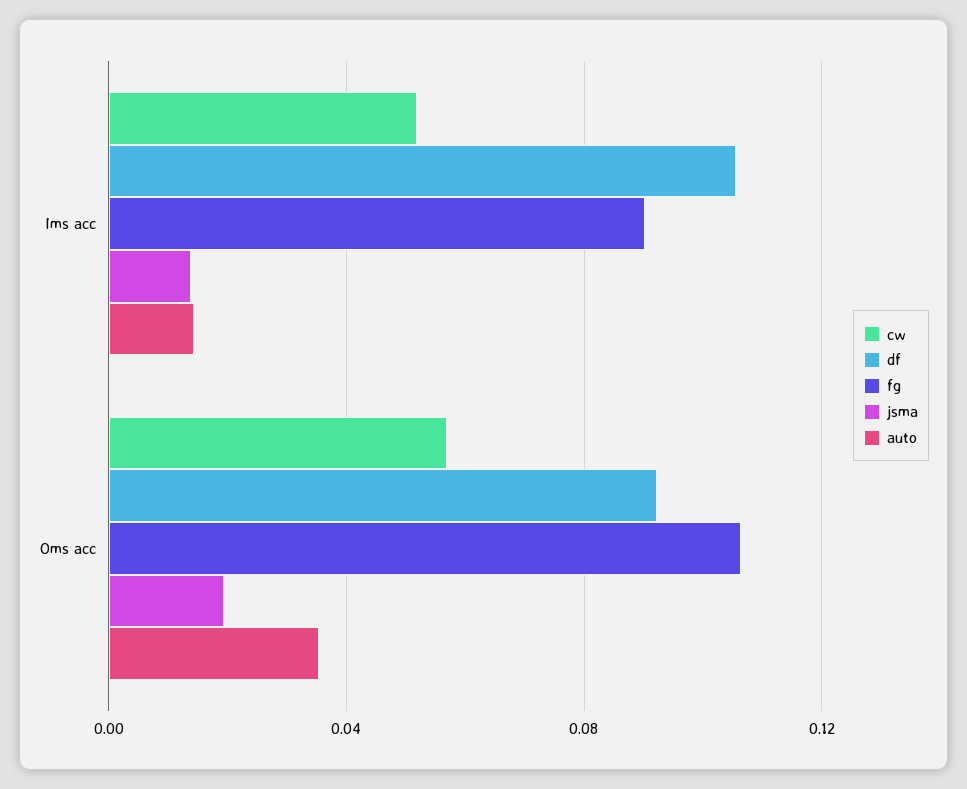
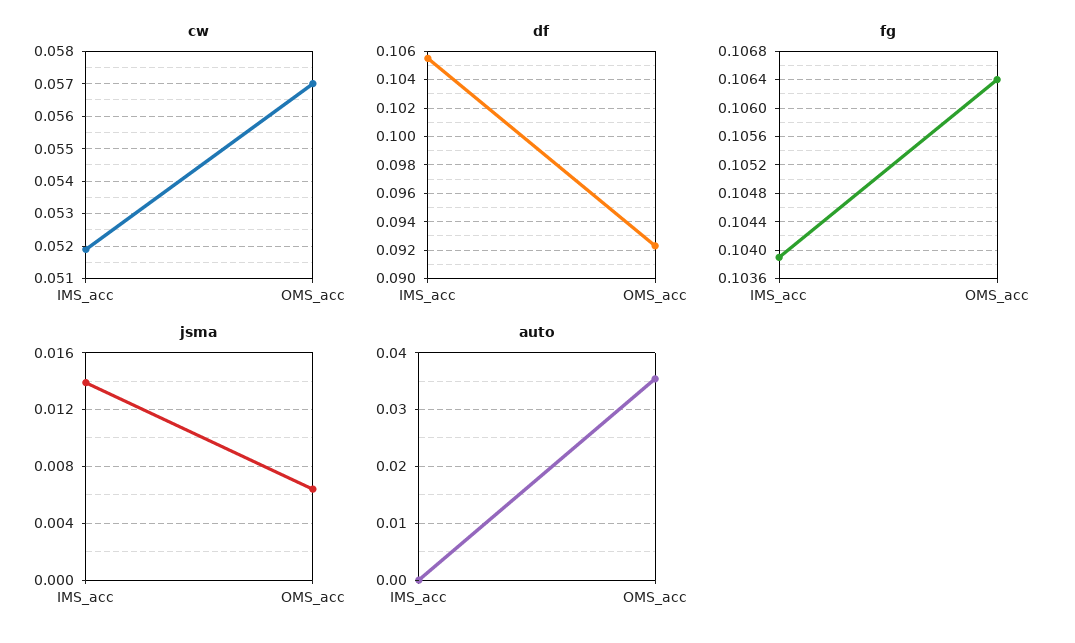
fg, Ims acc: 0.09 -> 0.1039
auto, Ims acc: 0.015 -> 0
jsma, Oms acc: 0.02 -> 0.0065

